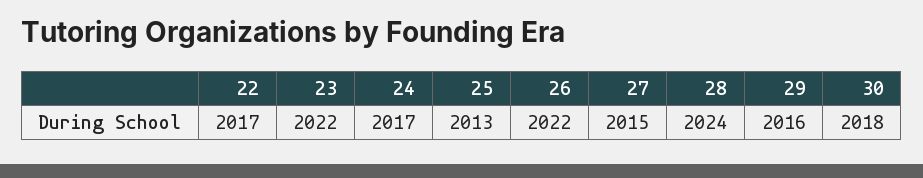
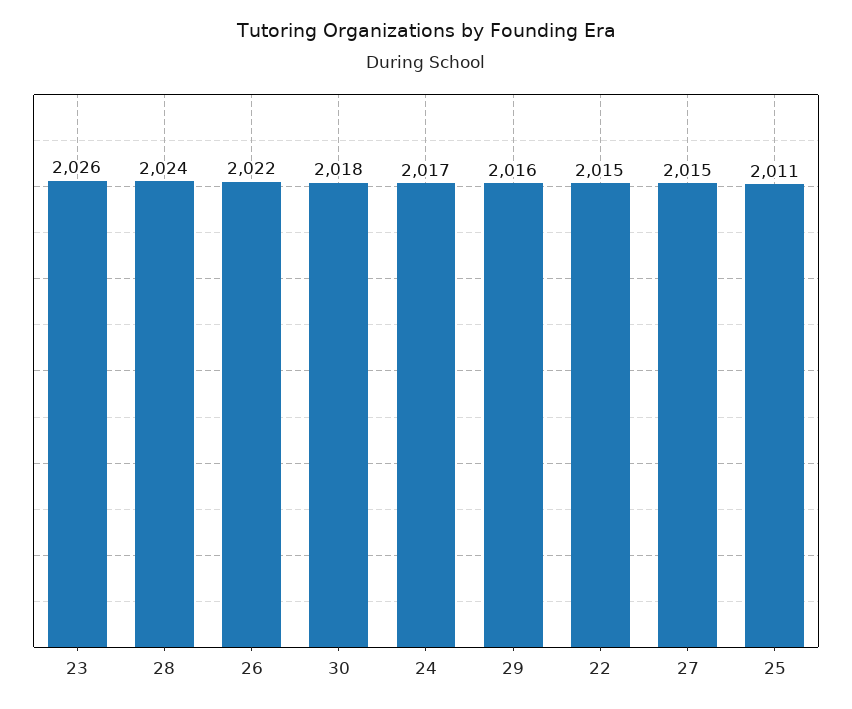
22: 2017 -> 2015
23: 2022 -> 2026
25: 2013 -> 2011

